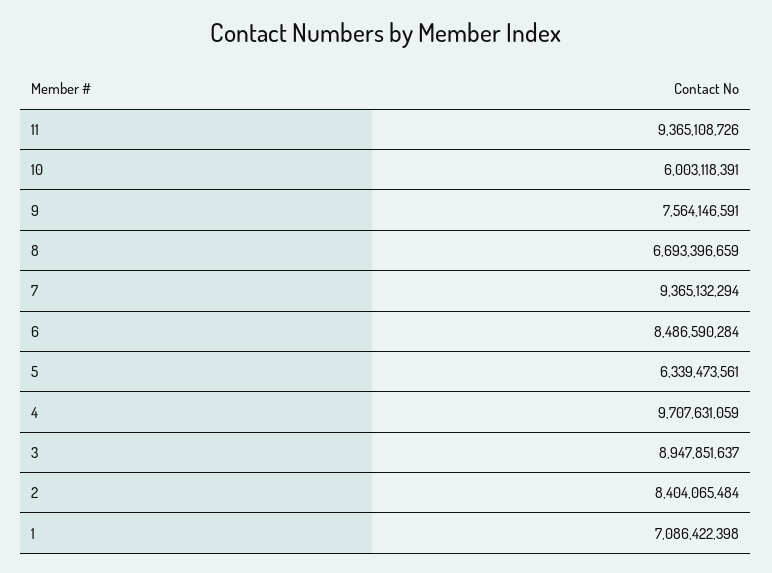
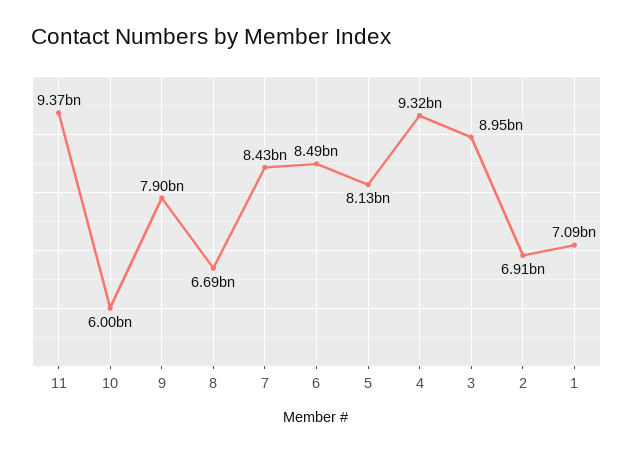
9: 7564146591 -> 7900000000
7: 9365132294 -> 8430000000
5: 6339473561 -> 8130000000
4: 9707631059 -> 9320000000
2: 8404065484 -> 6910000000

